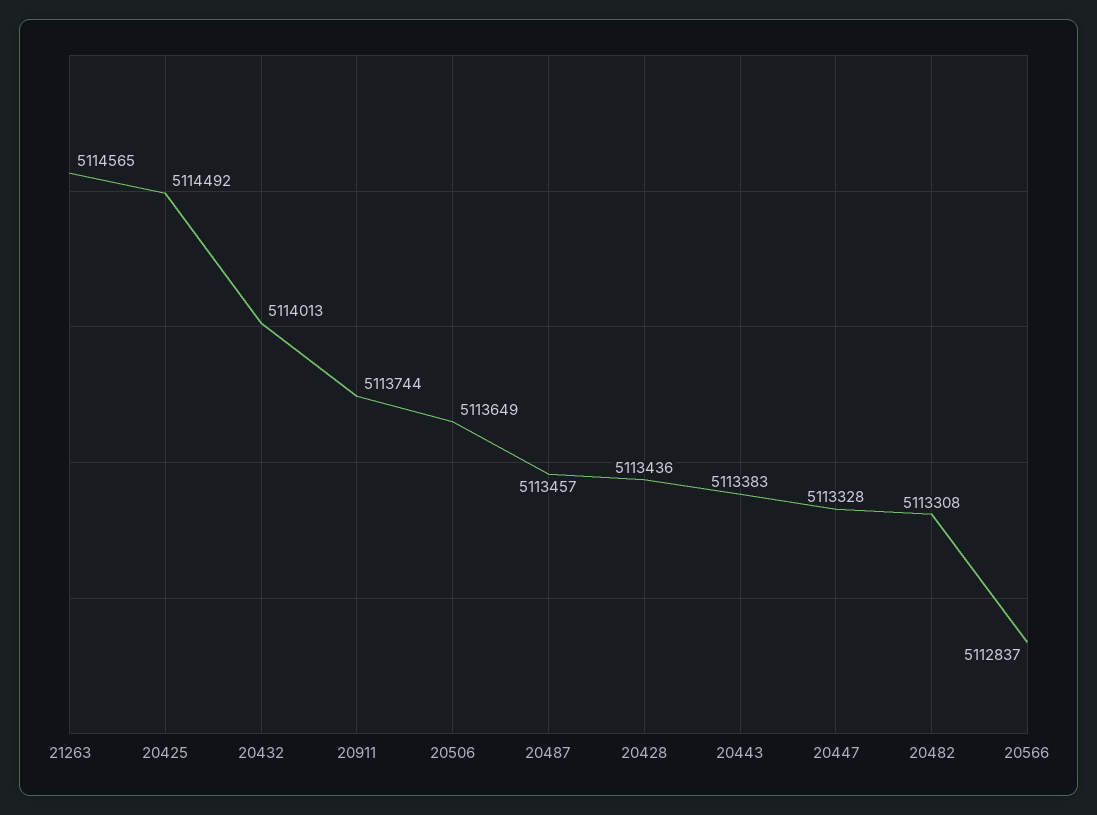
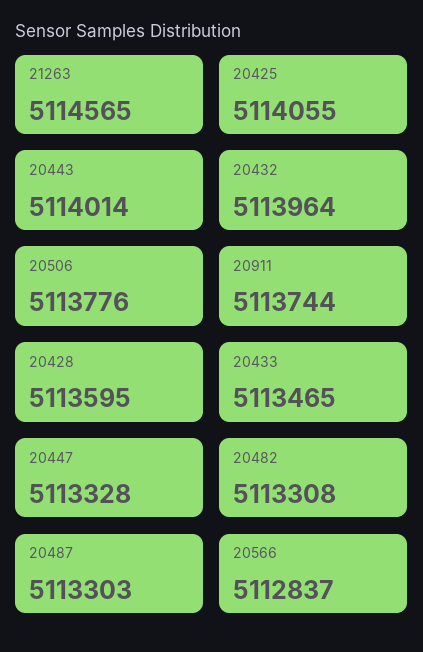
20425: 5114492 -> 5114055
20432: 5114013 -> 5113964
20506: 5113649 -> 5113776
20487: 5113457 -> 5113303
20428: 5113436 -> 5113595
20443: 5113383 -> 5114014
20433: none -> 5113465

